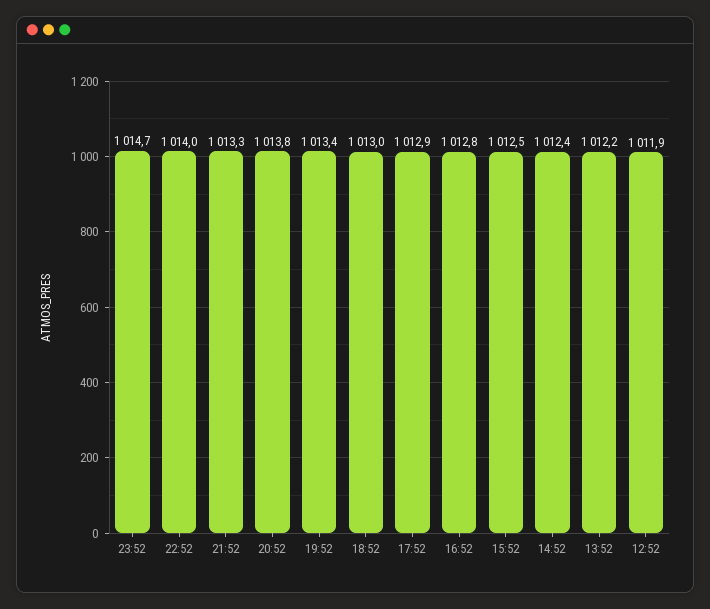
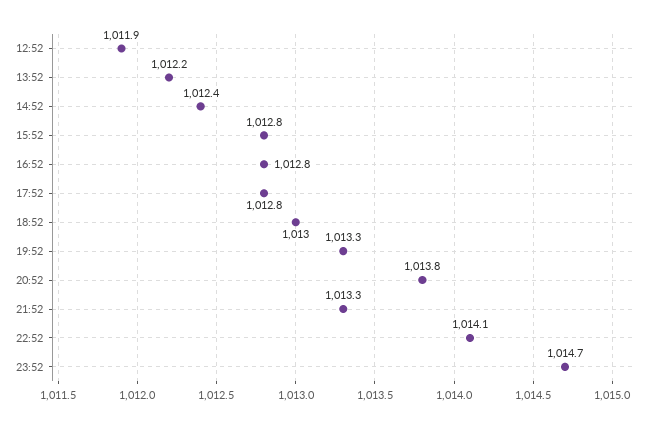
22:52: 1014 -> 1014.1
19:52: 1013.4 -> 1013.3
17:52: 1012.9 -> 1012.8
15:52: 1012.5 -> 1012.8

